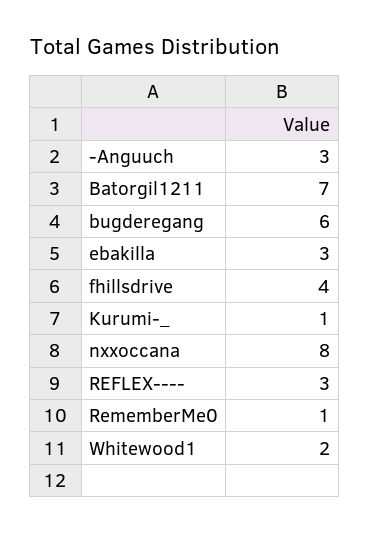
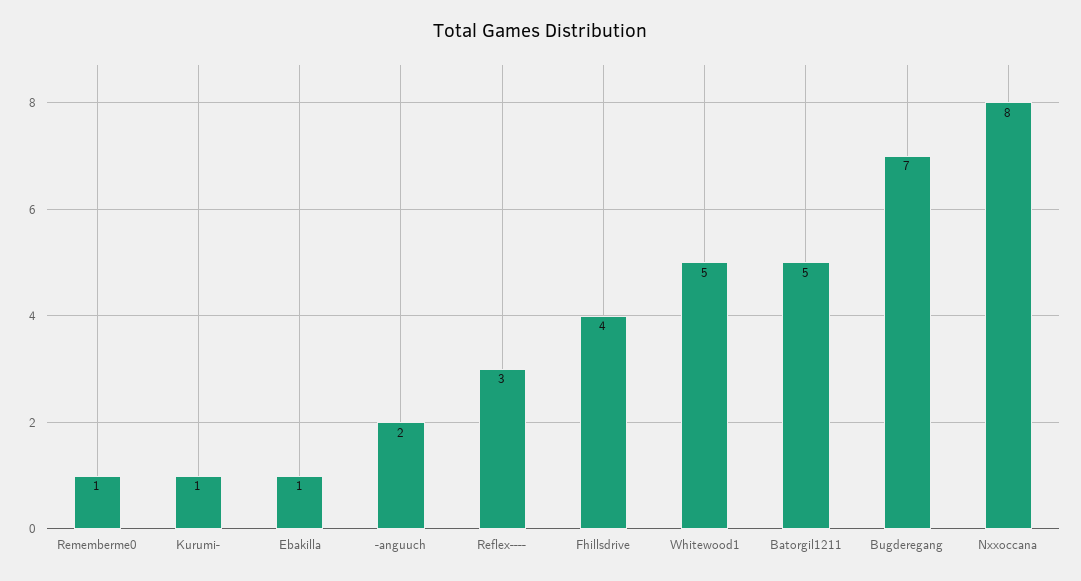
-Anguuch: 3 -> 2
Batorgil1211: 7 -> 5
bugderegang: 6 -> 7
ebakilla: 3 -> 1
Whitewood1: 2 -> 5

